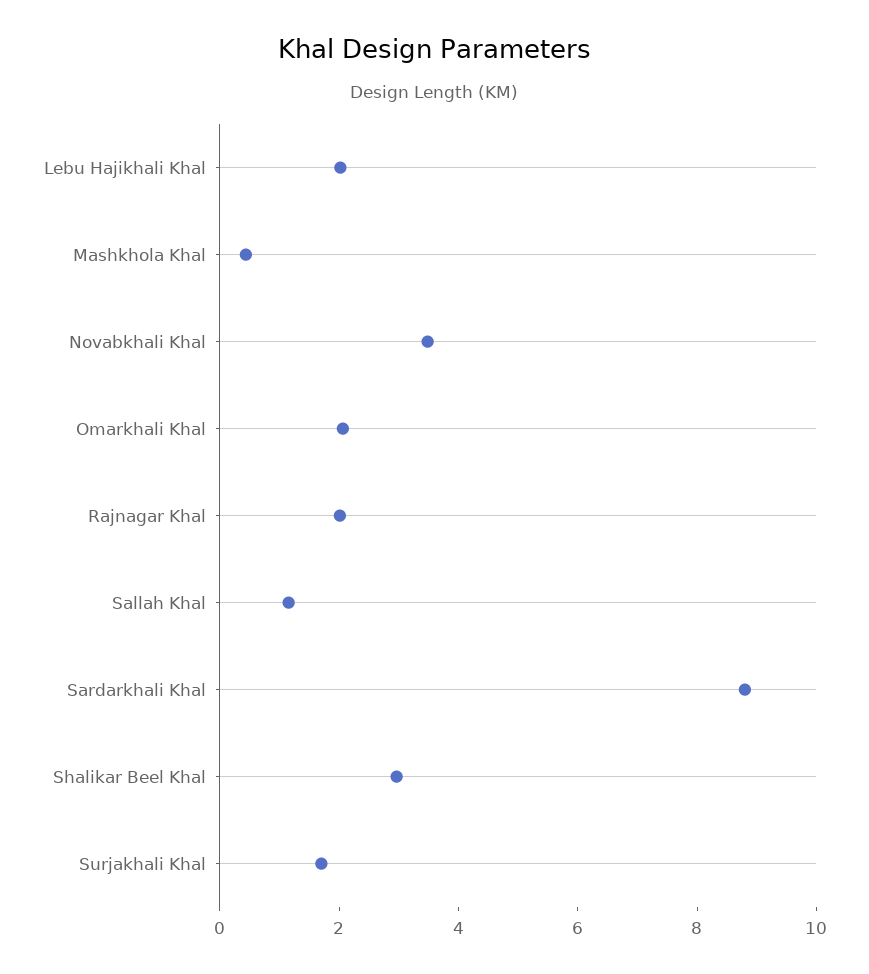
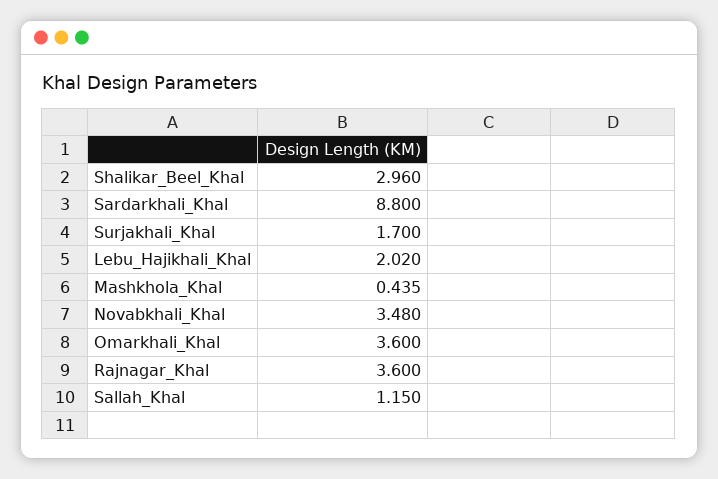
Omarkhali Khal: 2 -> 3.6
Rajnagar Khal: 2 -> 3.6

